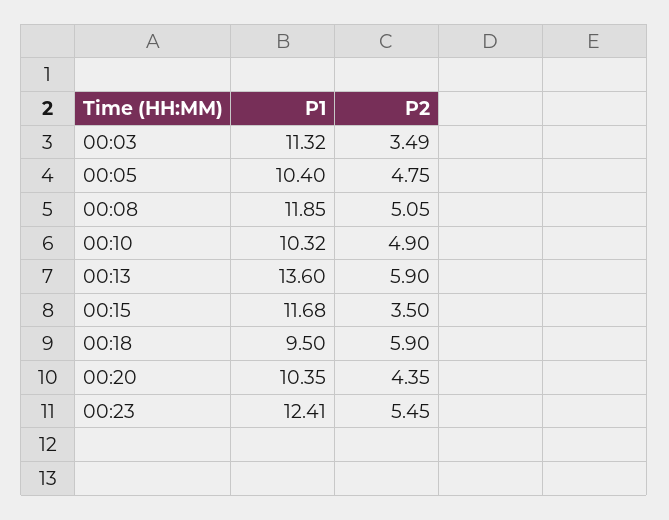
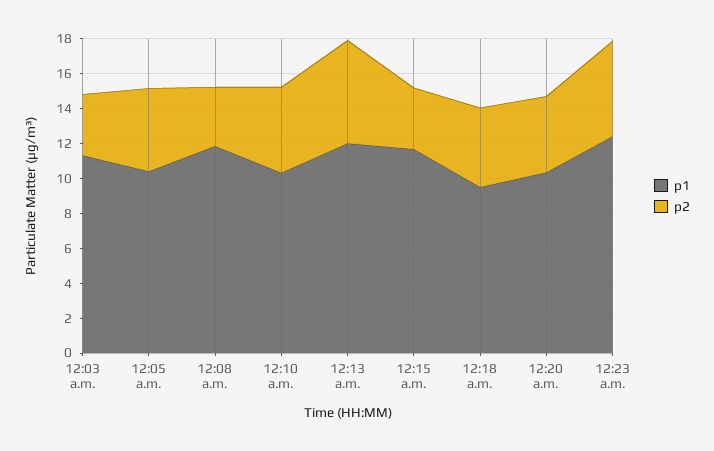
P2, 00:08: 5.05 -> 3.5
P1, 00:13: 13.6 -> 12
P2, 00:18: 5.9 -> 4.5

